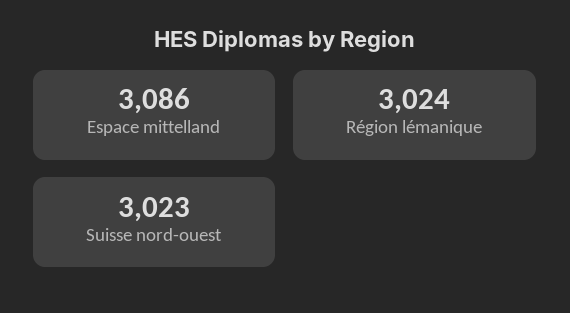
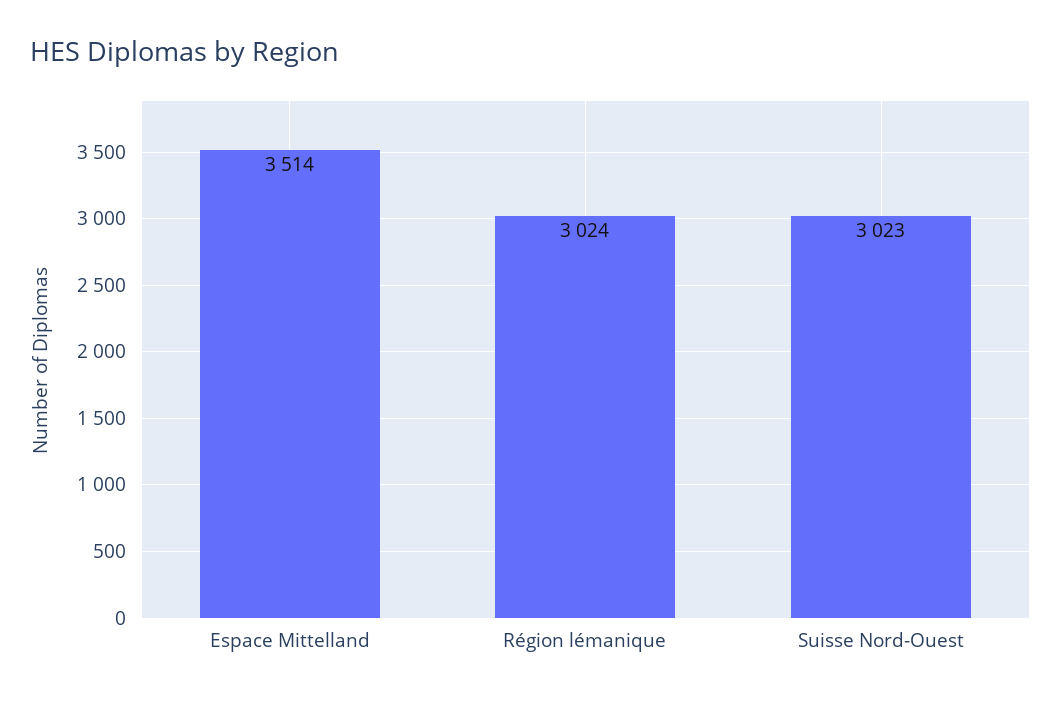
Espace mittelland: 3086 -> 3514

